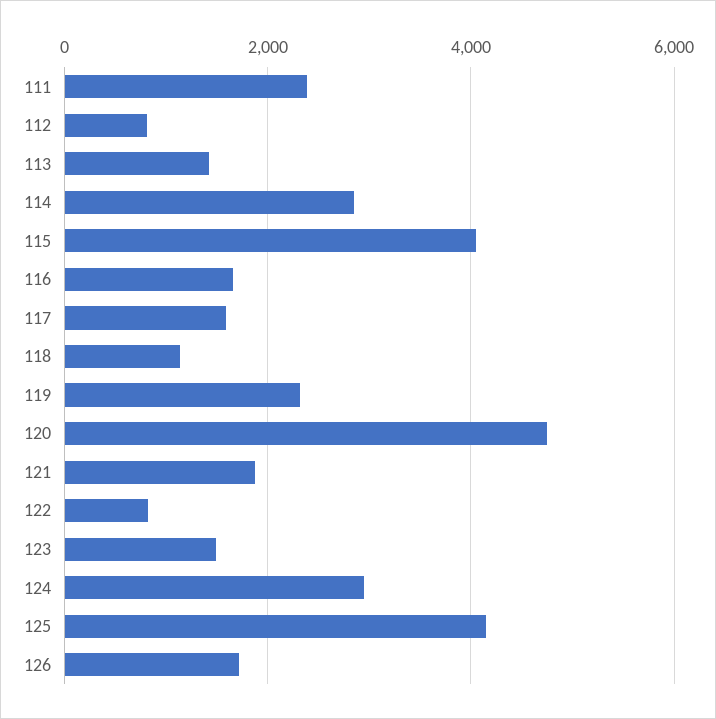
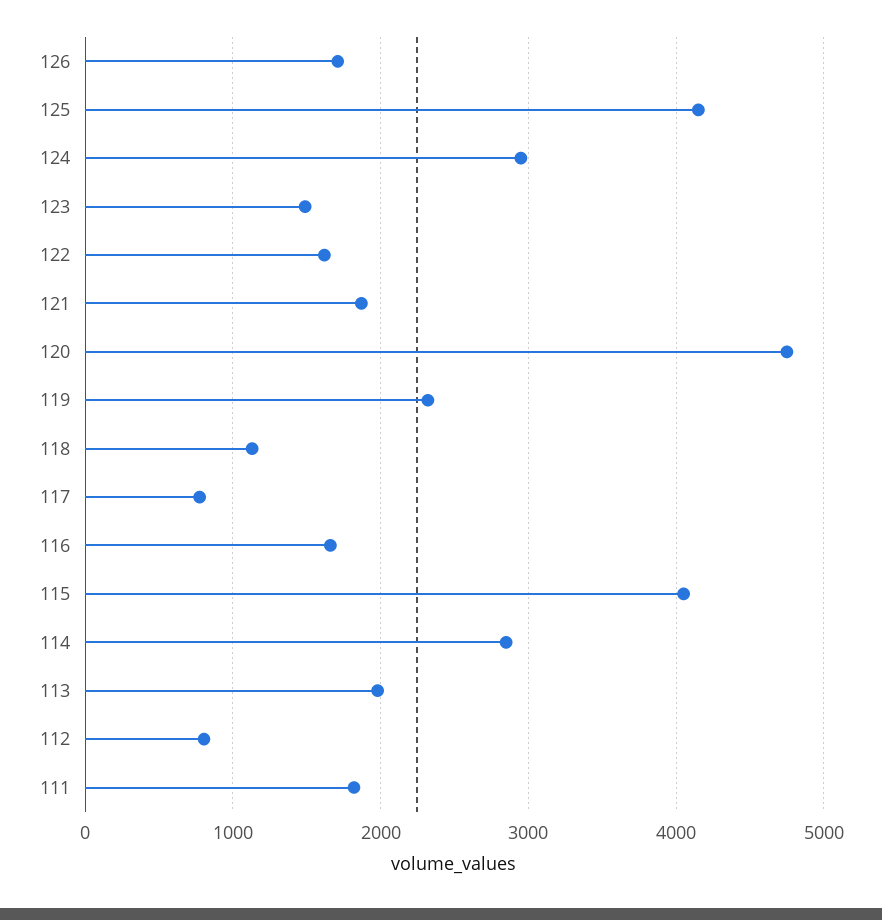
111: 2400 -> 1800
113: 1400 -> 2000
117: 1600 -> 800
122: 800 -> 1600

